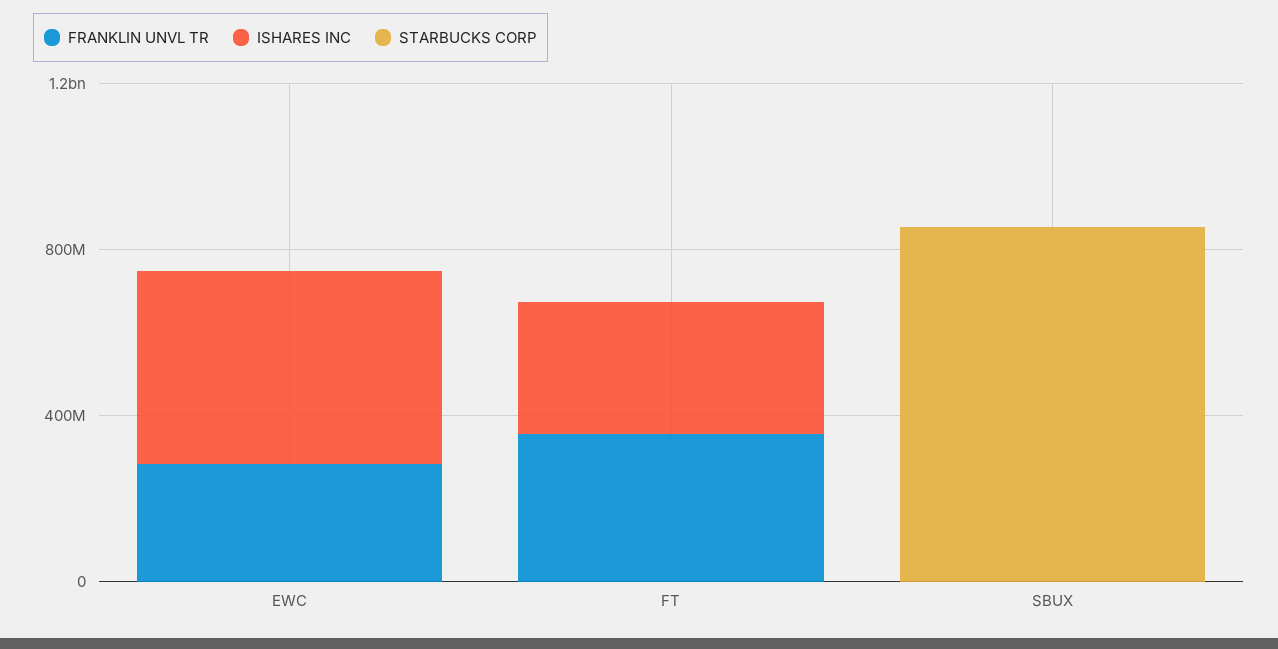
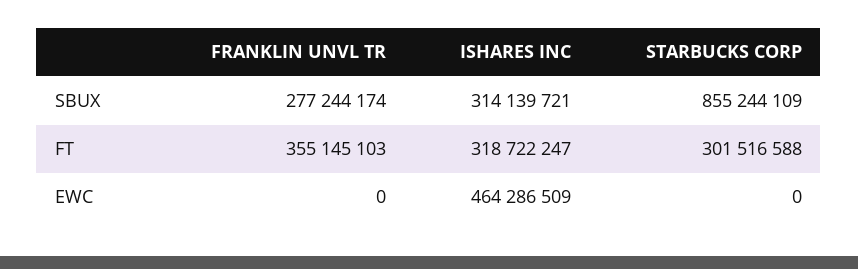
FRANKLIN UNVL TR, EWC: 300000000 -> 0
STARBUCKS CORP, FT: 0 -> 301516588
FRANKLIN UNVL TR, SBUX: 0 -> 277244174
ISHARES INC, SBUX: 0 -> 314139721

